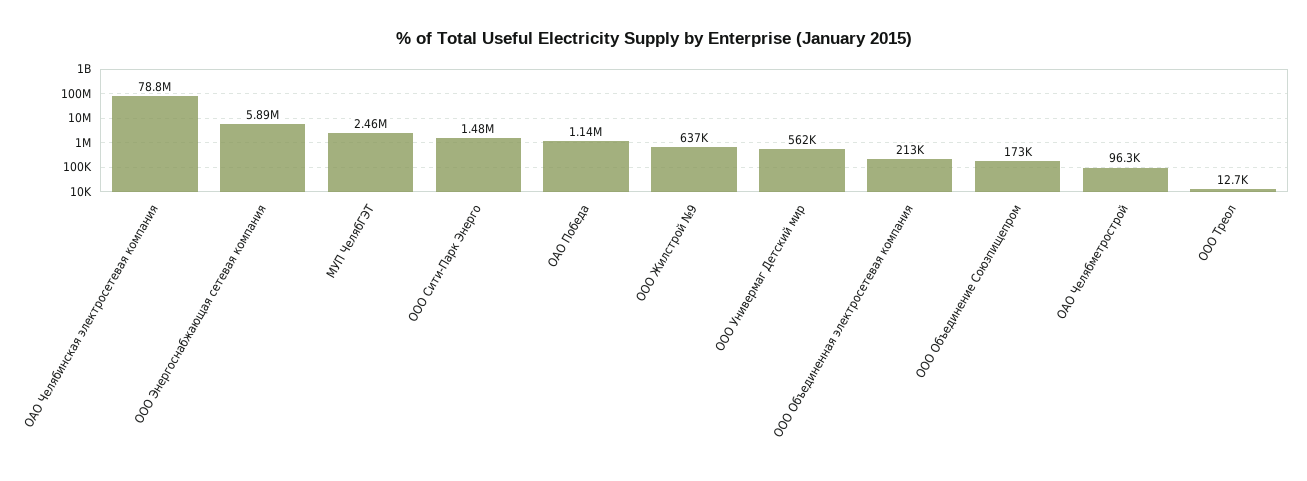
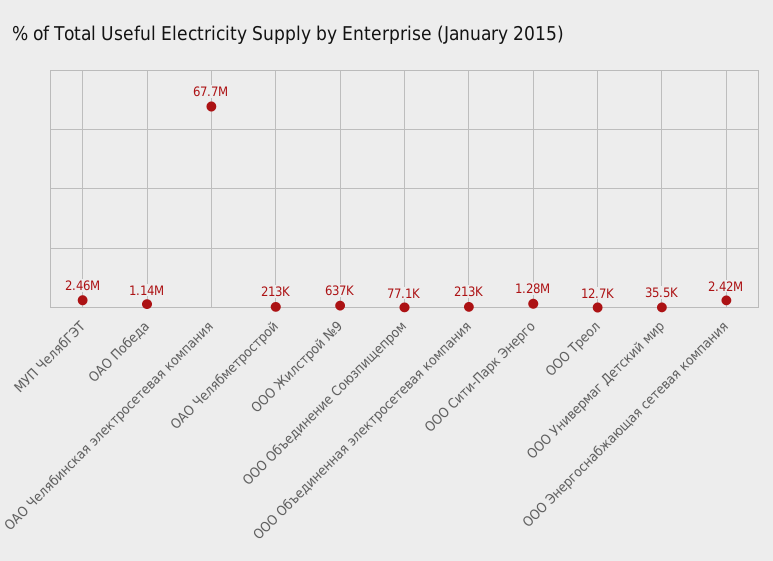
ОАО Челябинская электросетевая компания: 78800000 -> 67700000
ООО Энергоснабжающая сетевая компания: 5890000 -> 2420000
ООО Сити-Парк Энерго: 1480000 -> 1280000
ООО Универмаг Детский мир: 562000 -> 35500
ООО Объединение Союзпищепром: 173000 -> 77100
ОАО Челябметрострой: 96300 -> 213000

